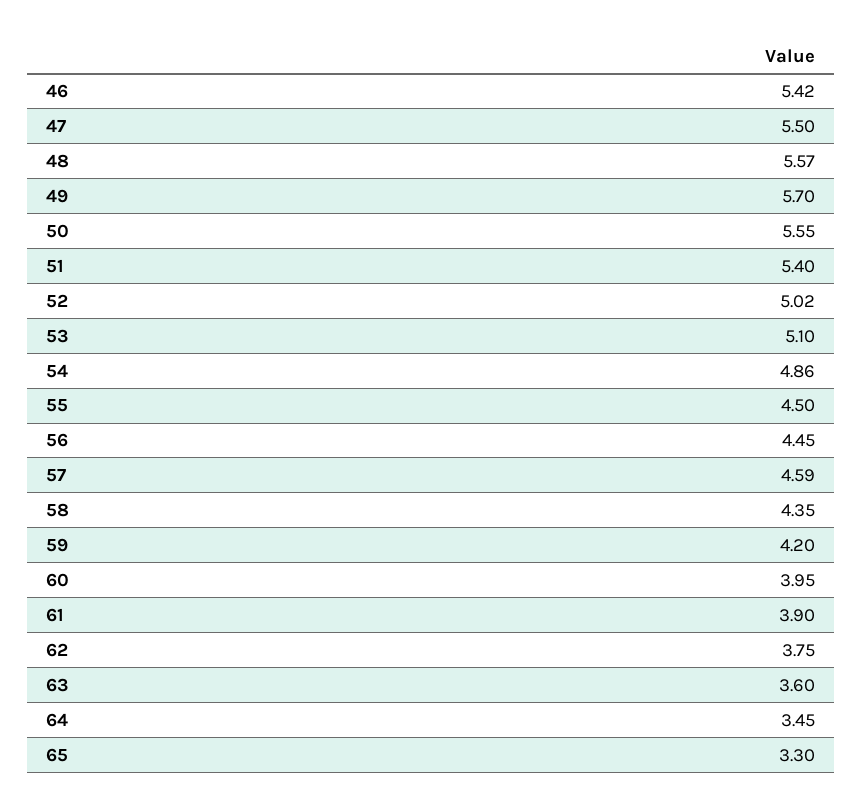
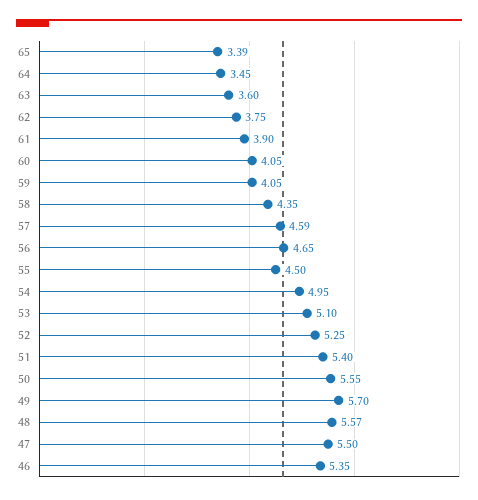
46: 5.42 -> 5.35
52: 5.02 -> 5.25
54: 4.86 -> 4.95
56: 4.45 -> 4.65
59: 4.2 -> 4.05
60: 3.95 -> 4.05
65: 3.3 -> 3.39

